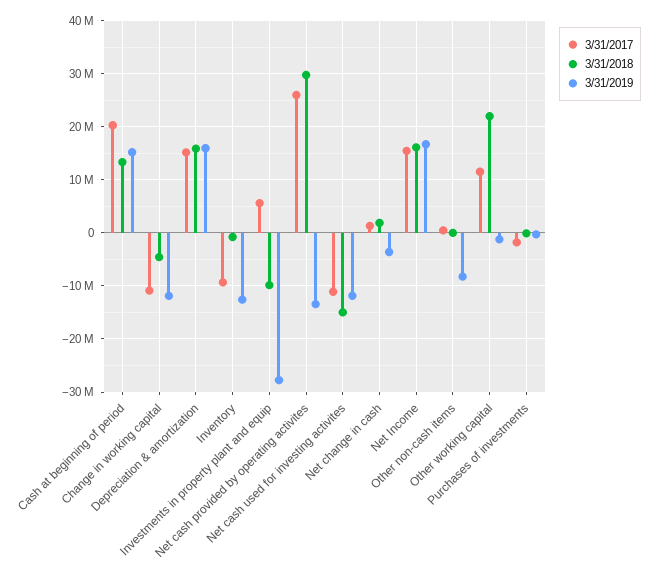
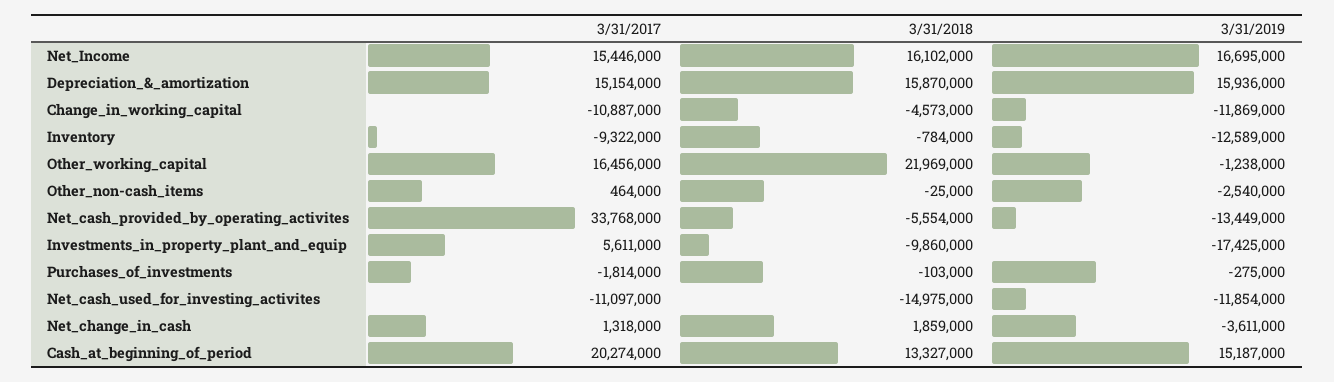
3/31/2019, Investments in property plant and equip: -28000000 -> -17425000
3/31/2017, Net cash provided by operating activites: 26000000 -> 33768000
3/31/2018, Net cash provided by operating activites: 30000000 -> -5554000
3/31/2019, Other non-cash items: -8000000 -> -2540000
3/31/2017, Other working capital: 12000000 -> 16456000

